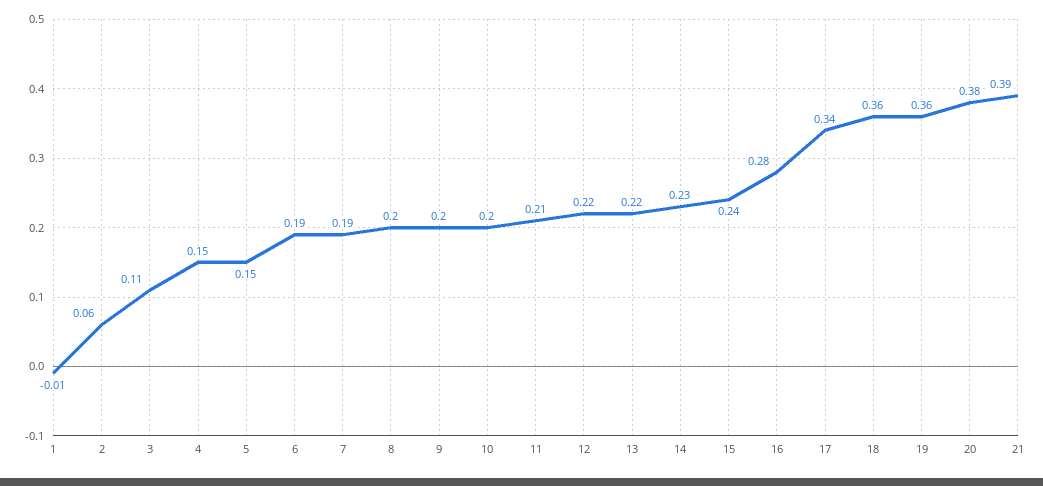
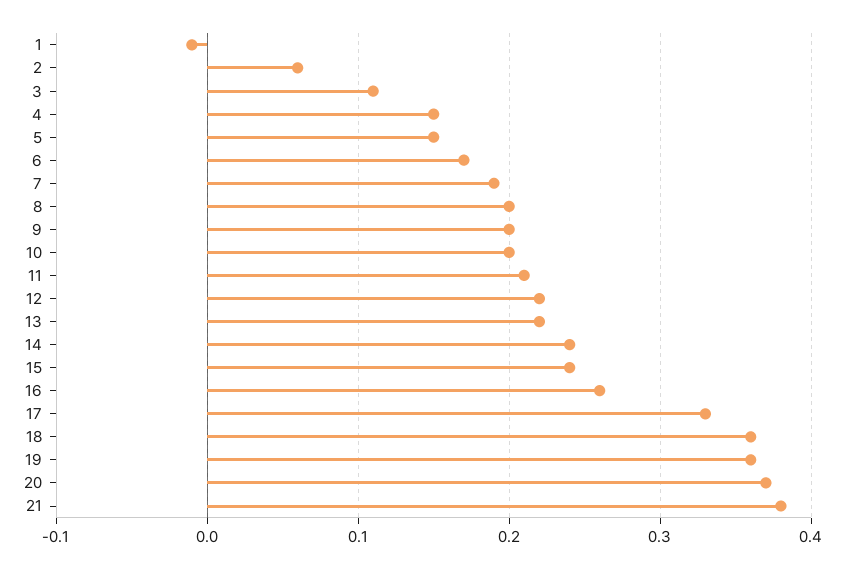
6: 0.19 -> 0.17
14: 0.23 -> 0.24
16: 0.28 -> 0.26
17: 0.34 -> 0.33
20: 0.38 -> 0.37
21: 0.39 -> 0.38

